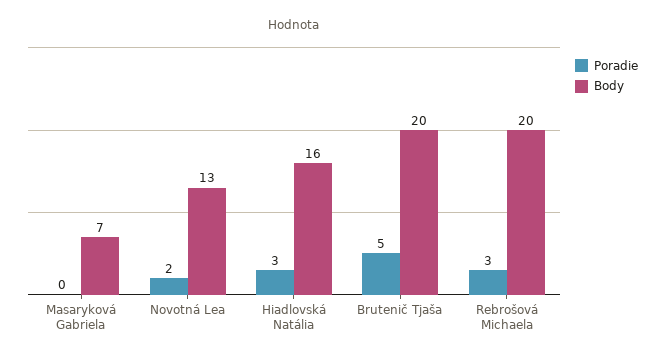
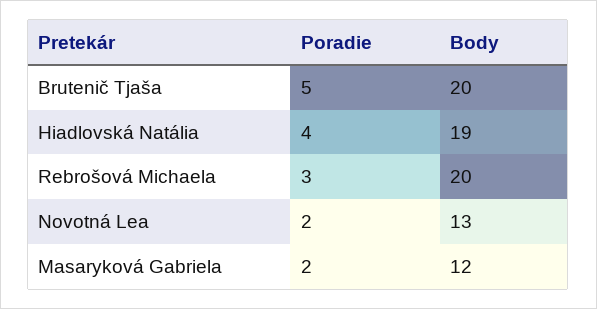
Poradie, Masaryková Gabriela: 0 -> 2
Body, Masaryková Gabriela: 7 -> 12
Poradie, Hiadlovská Natália: 3 -> 4
Body, Hiadlovská Natália: 16 -> 19

